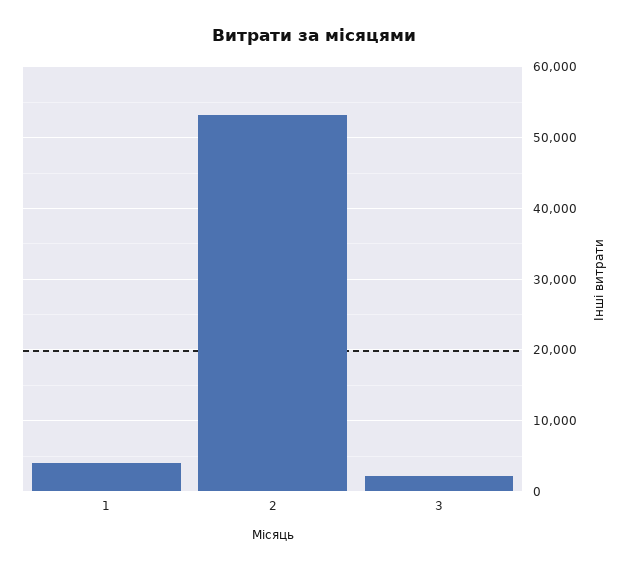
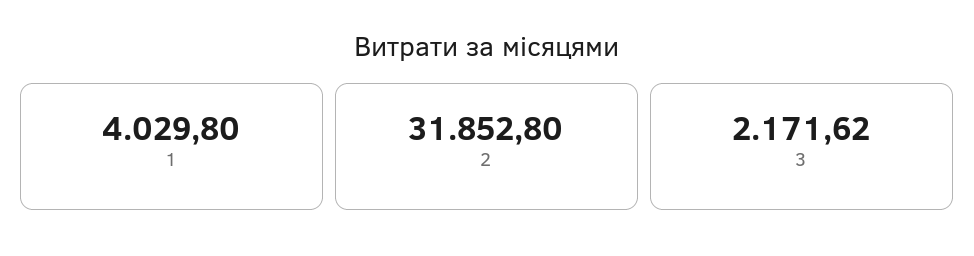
2: 53000 -> 31852.8

